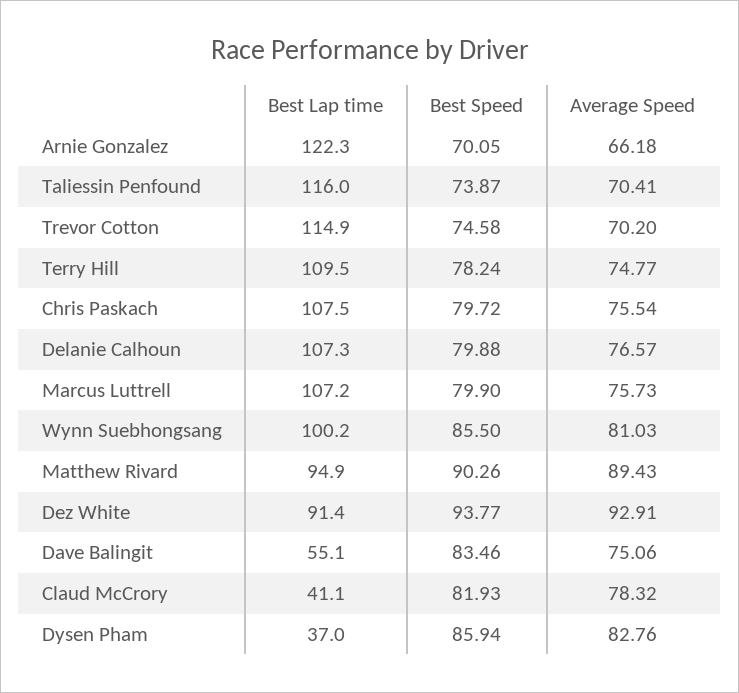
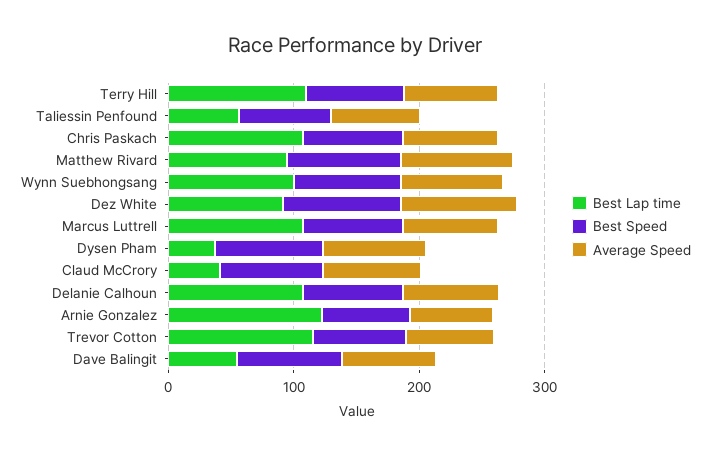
Best Lap time, Taliessin Penfound: 116 -> 60

